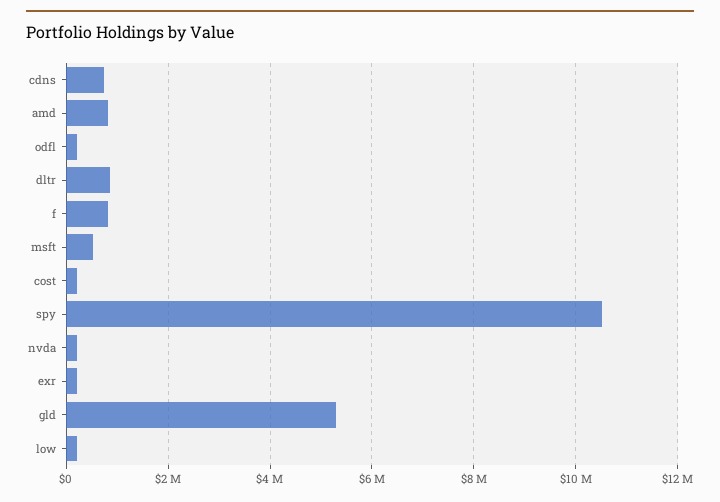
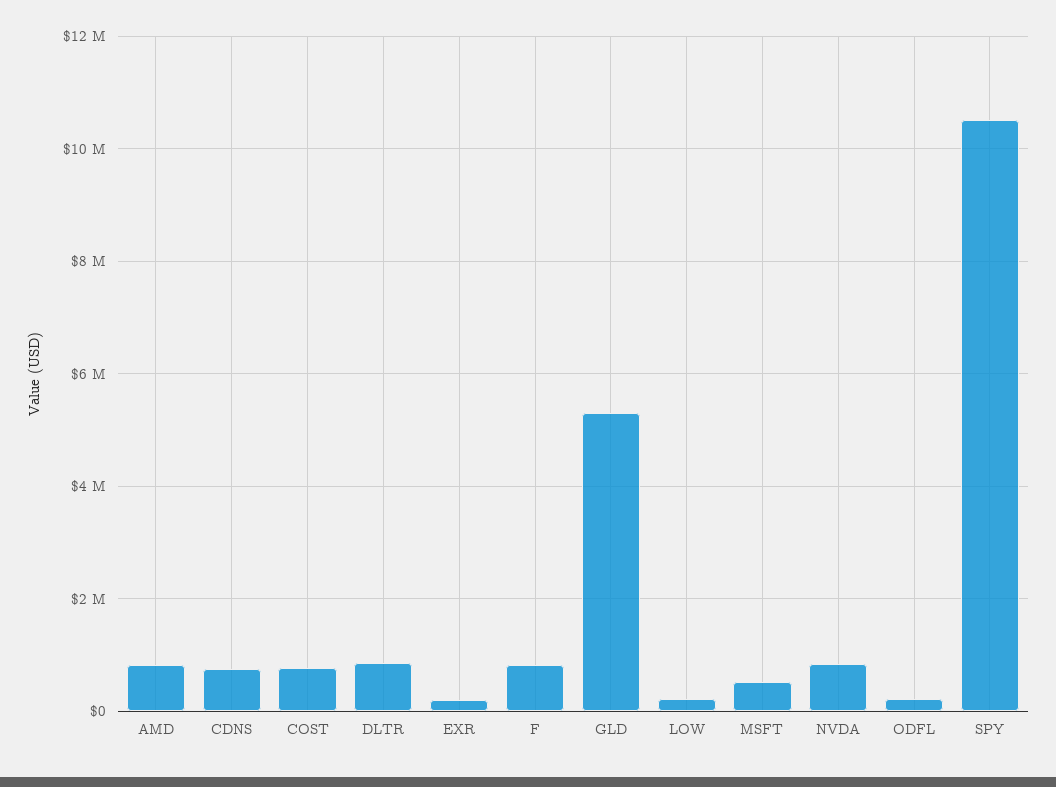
cost: 200000 -> 800000
nvda: 200000 -> 800000

